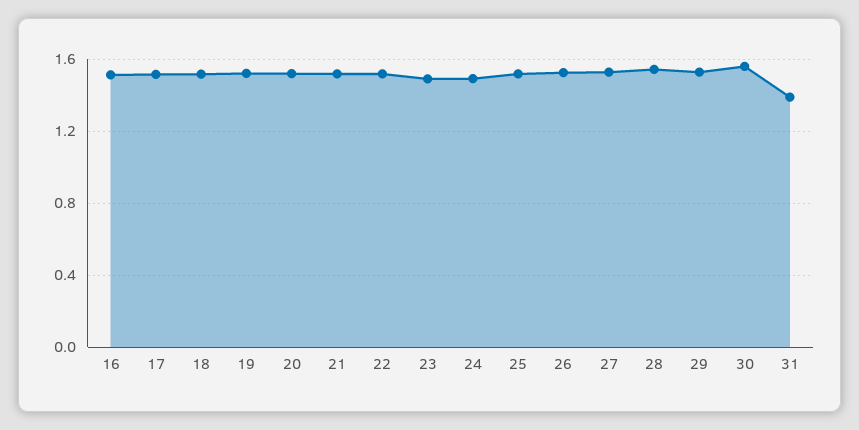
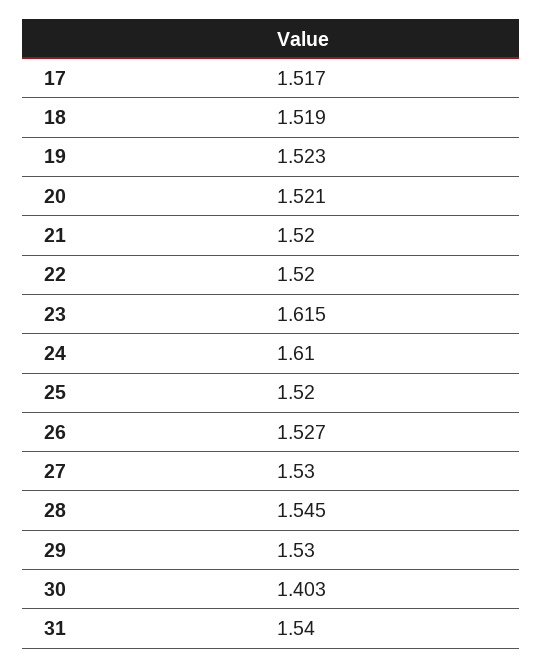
16: 1.5 -> none
23: 1.5 -> 1.615
24: 1.5 -> 1.61
30: 1.55 -> 1.403
31: 1.4 -> 1.54

